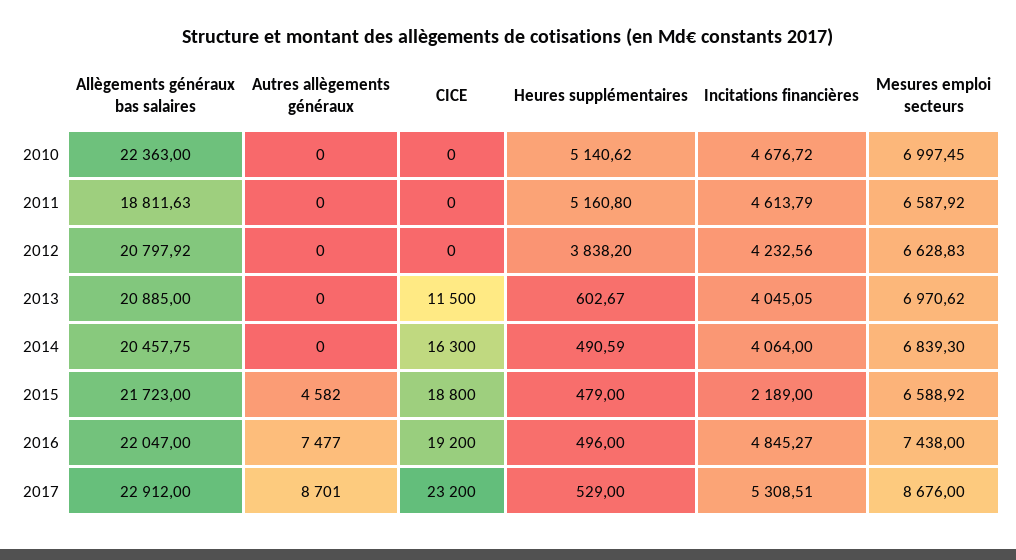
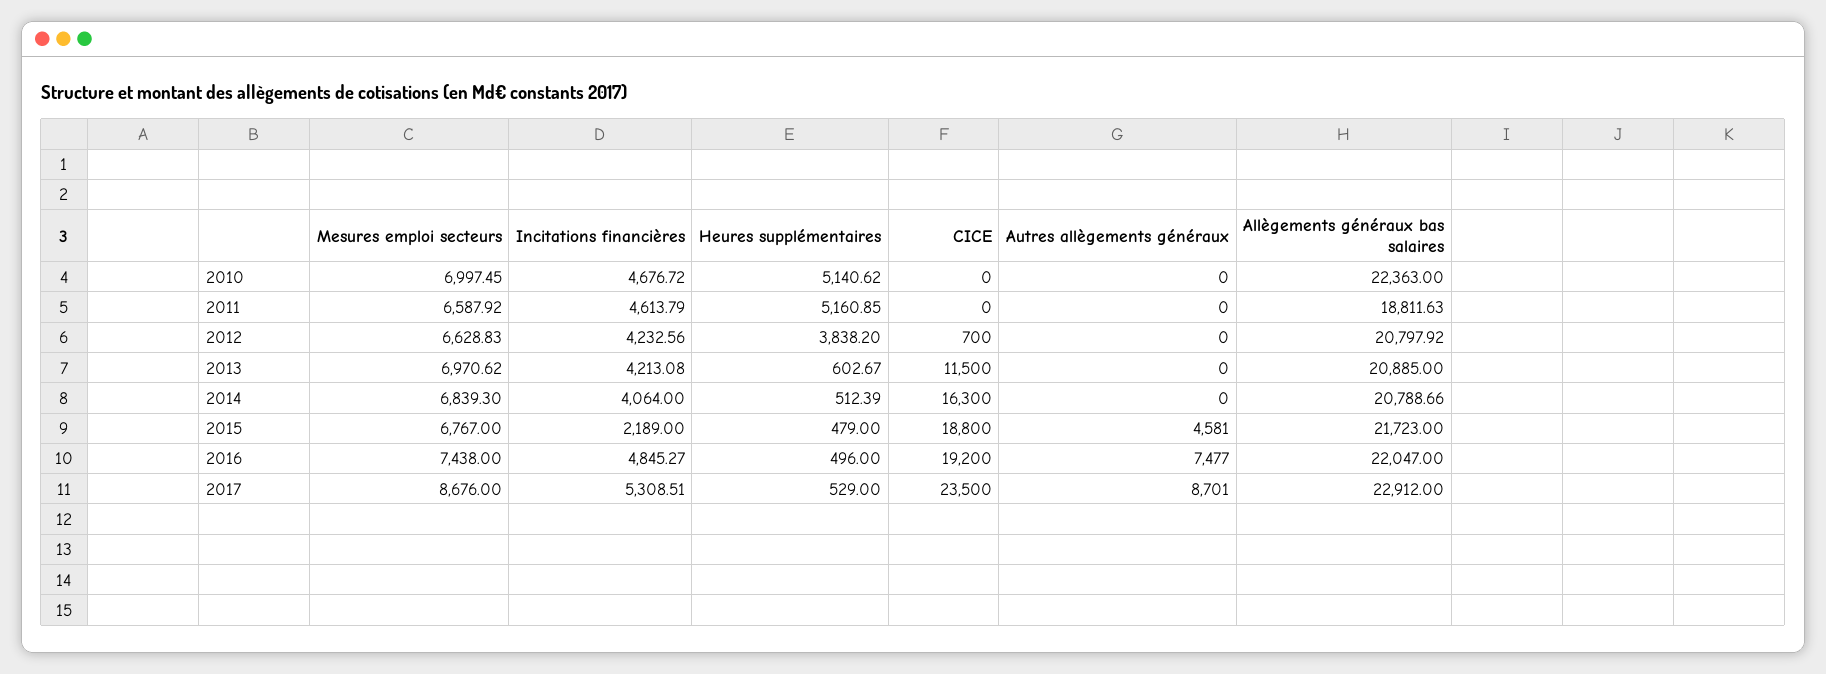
Heures supplémentaires, 2011: 5160.8 -> 5160.85
CICE, 2012: 0 -> 700
Incitations financières, 2013: 4045.05 -> 4213.08
Allègements généraux bas salaires, 2014: 20457.75 -> 20788.66
Heures supplémentaires, 2014: 490.59 -> 512.39
Autres allègements généraux, 2015: 4582 -> 4581
Mesures emploi secteurs, 2015: 6588.92 -> 6767
CICE, 2017: 23200 -> 23500

